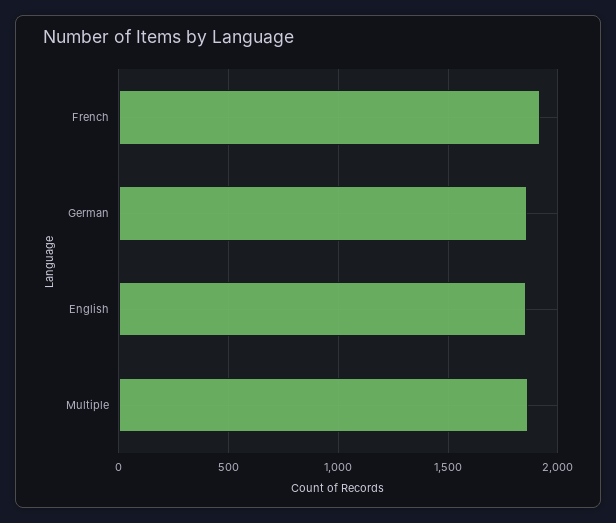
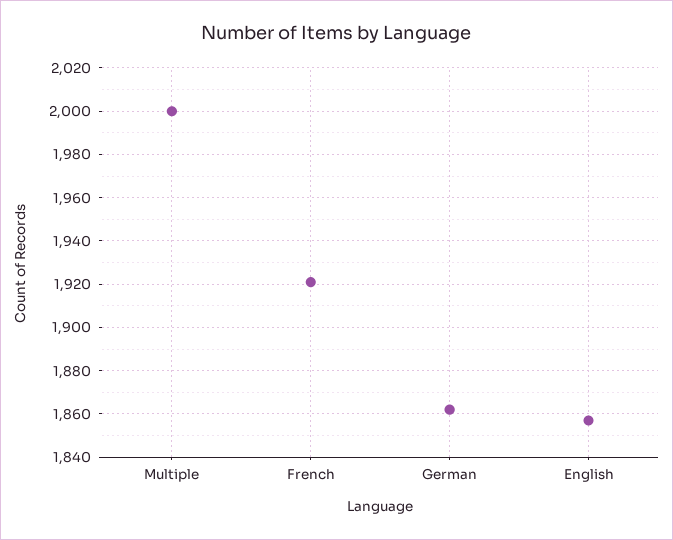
Multiple: 1850 -> 2000

